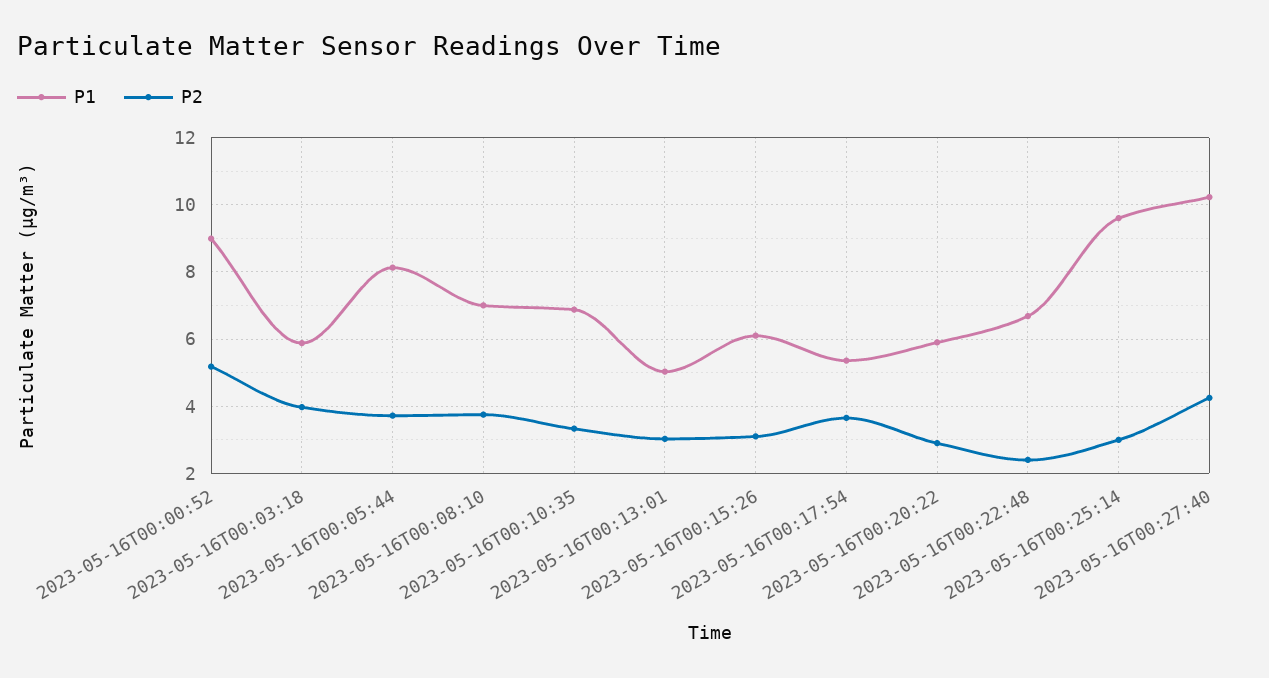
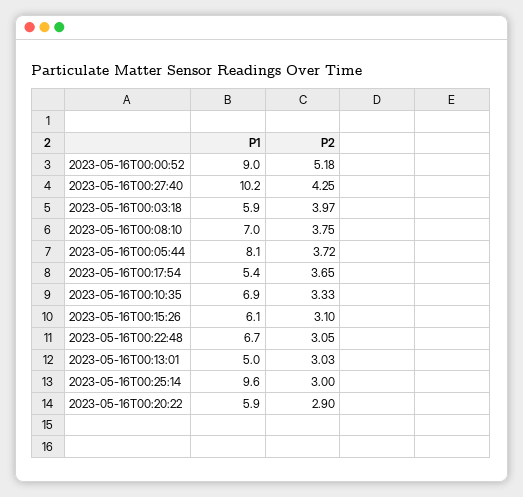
P2, 2023-05-16T00:22:48: 2.4 -> 3.05

